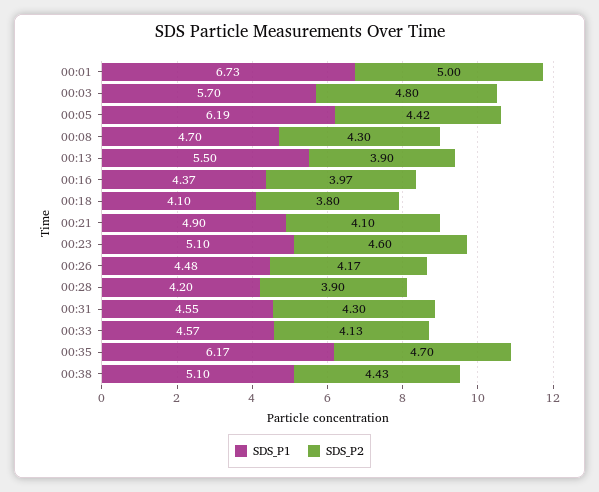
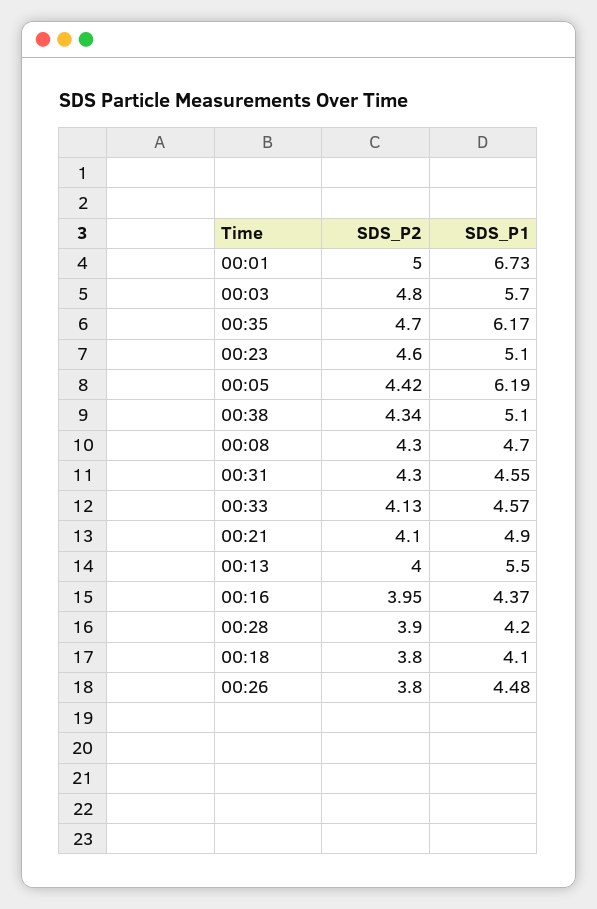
SDS_P2, 00:13: 3.9 -> 4
SDS_P2, 00:16: 3.97 -> 3.95
SDS_P2, 00:26: 4.17 -> 3.8
SDS_P2, 00:38: 4.43 -> 4.34

